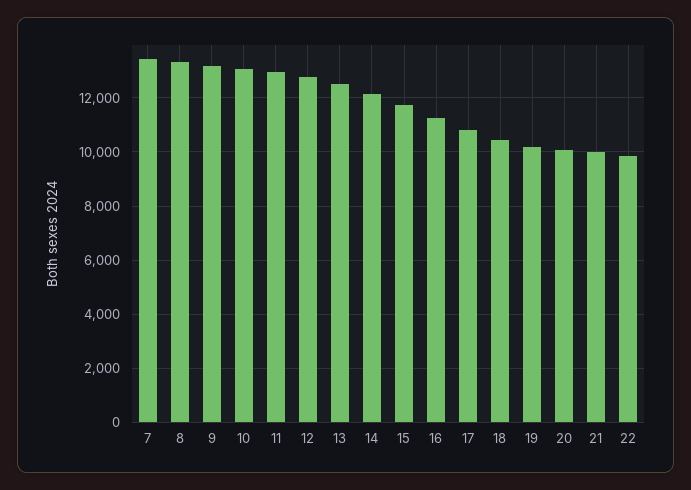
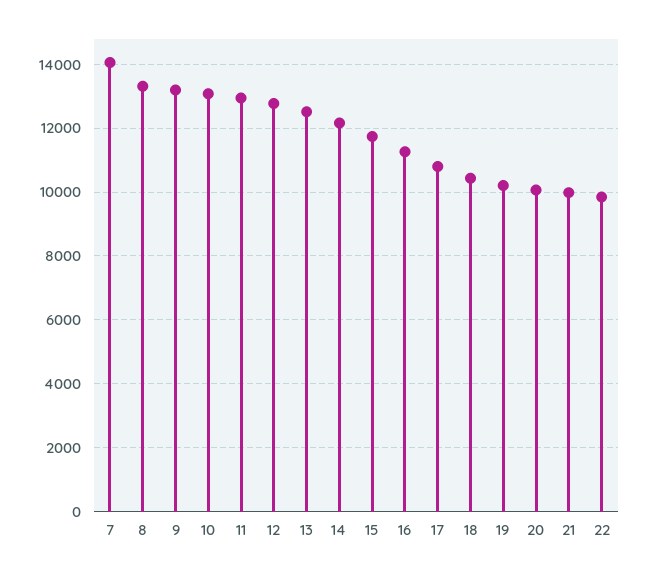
7: 13500 -> 14000

